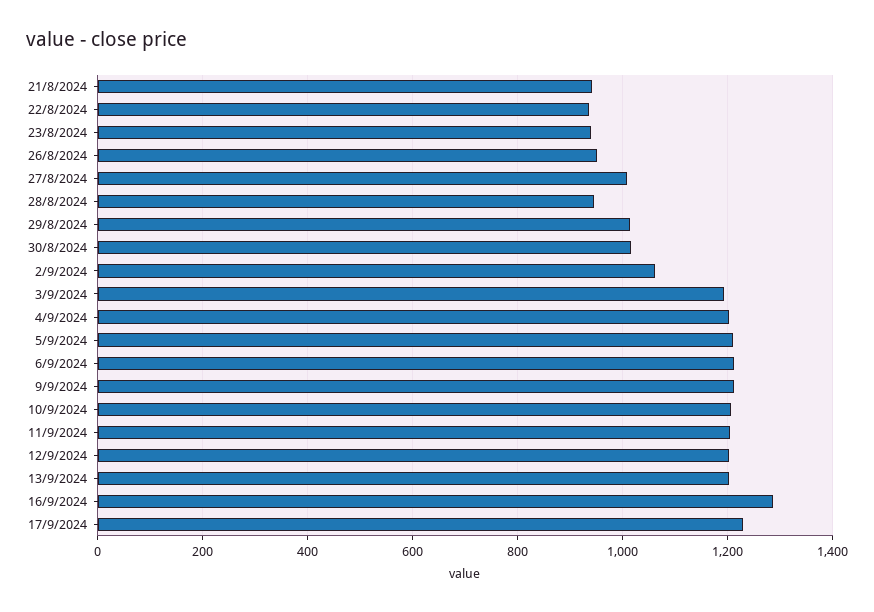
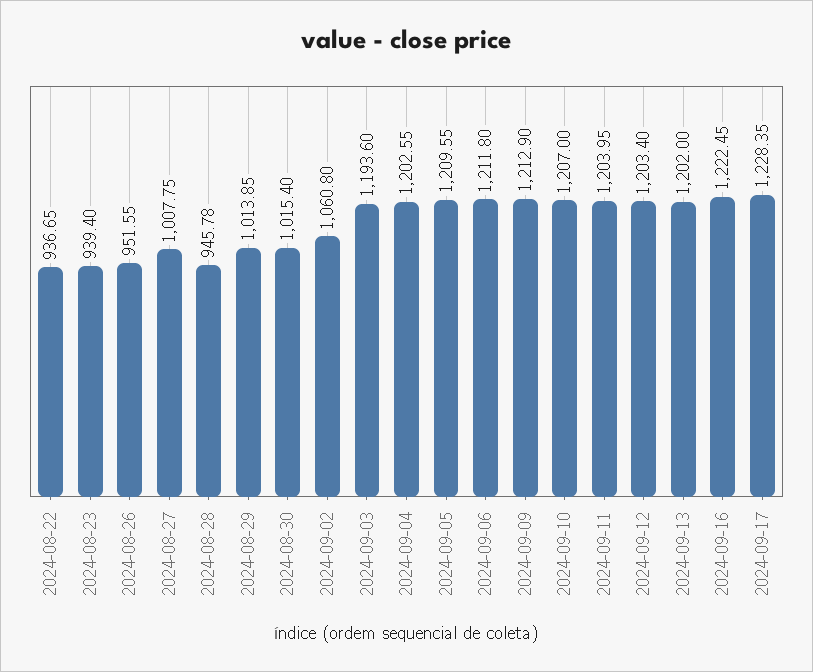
21/8/2024: 940 -> none
16/9/2024: 1280 -> 1222.45

